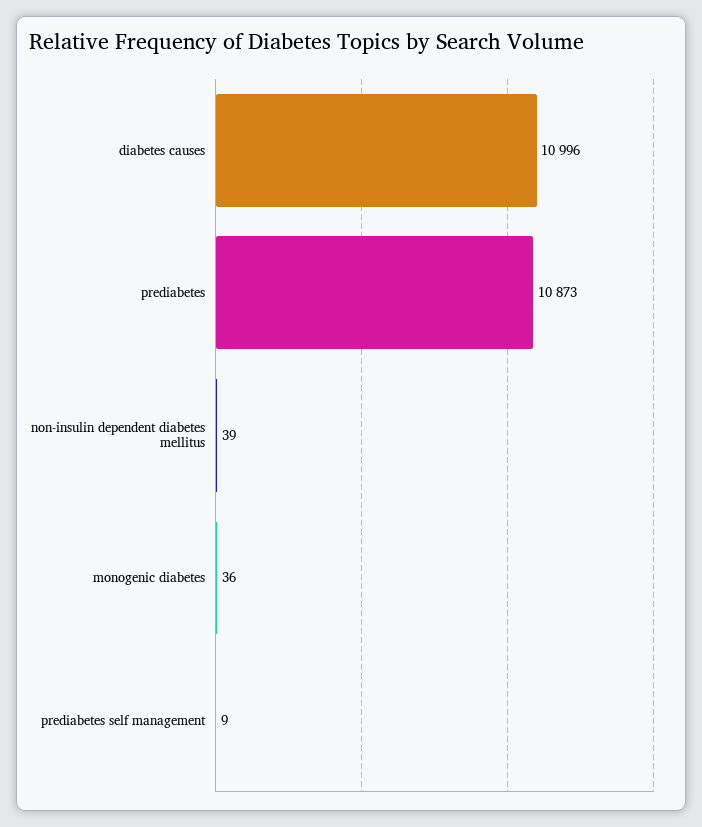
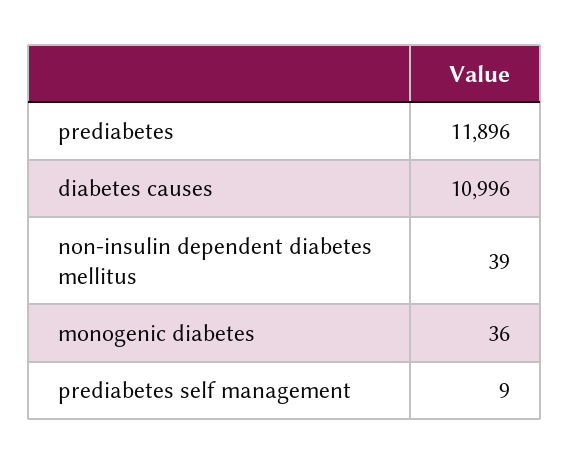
prediabetes: 10873 -> 11896

